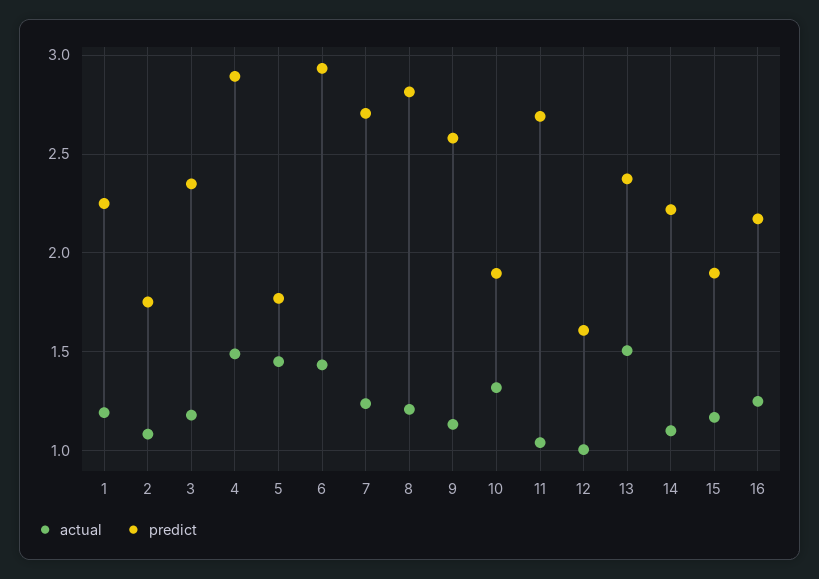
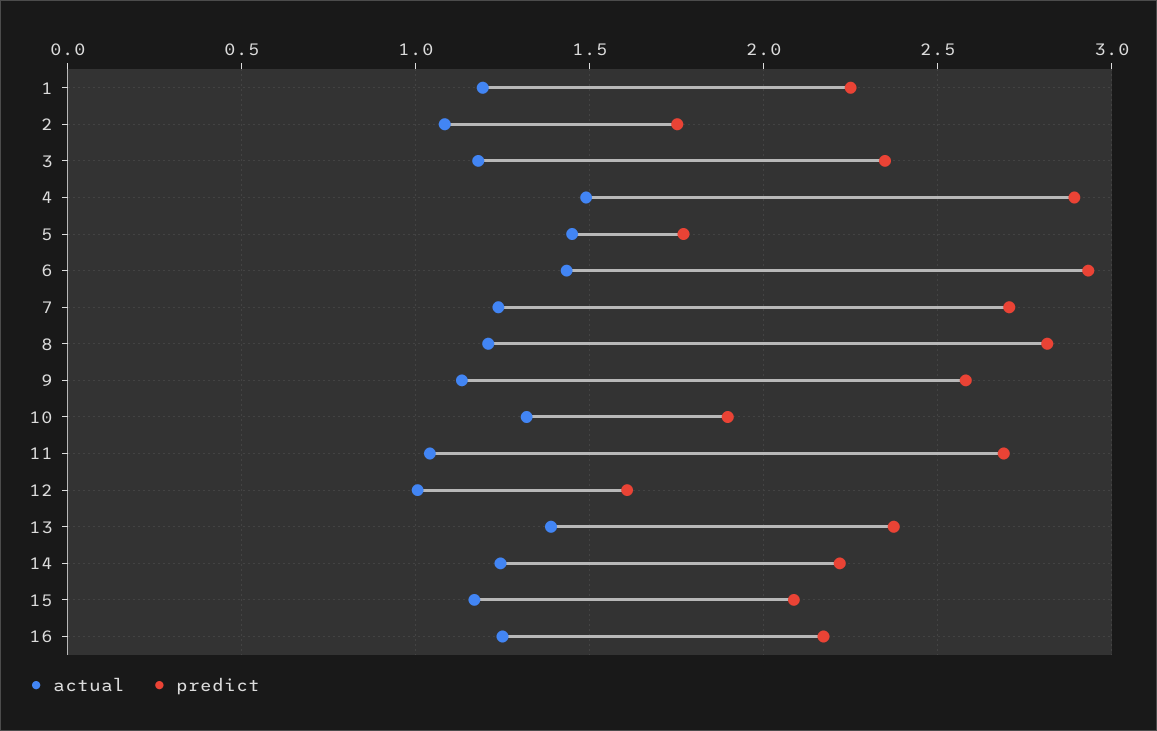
actual, 13: 1.5 -> 1.4
actual, 14: 1.1 -> 1.25
predict, 15: 1.9 -> 2.1

